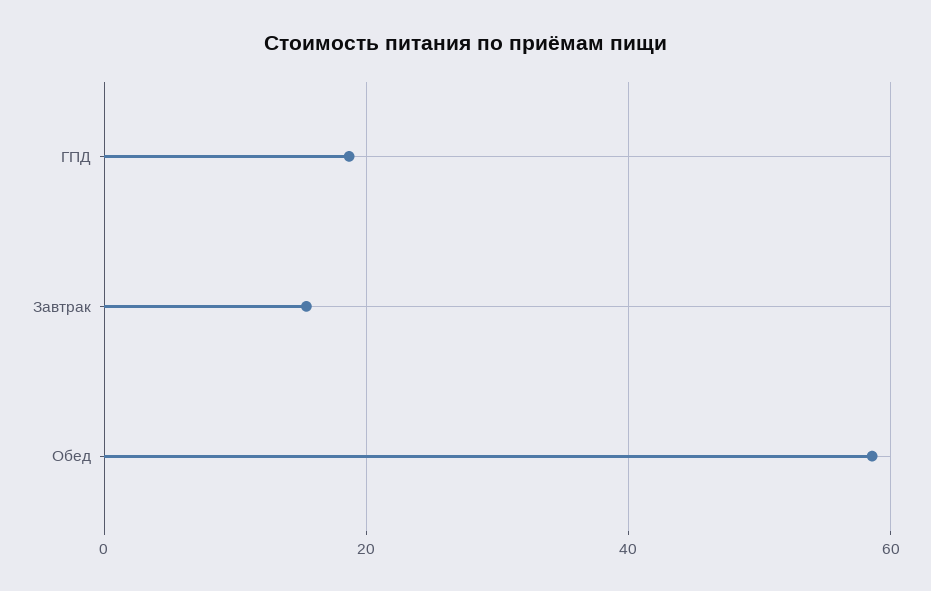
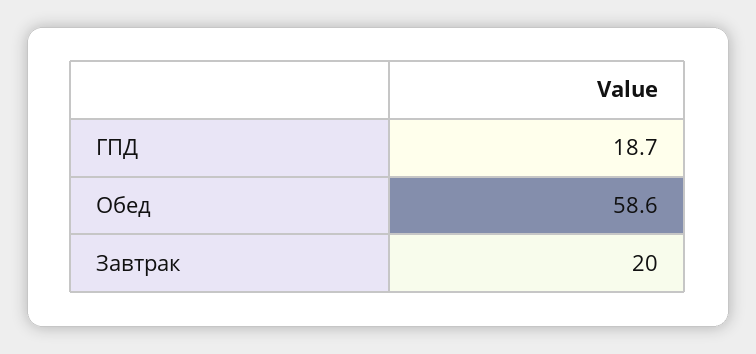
Завтрак: 16 -> 20

